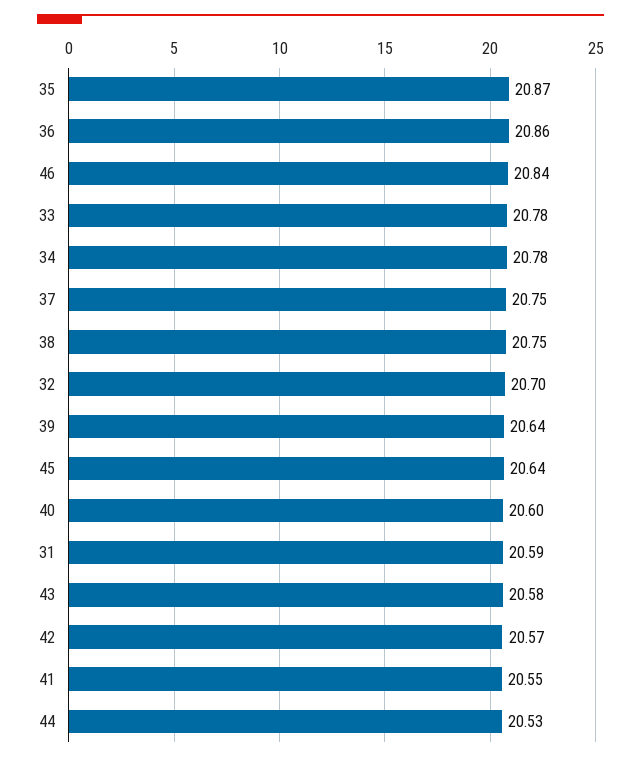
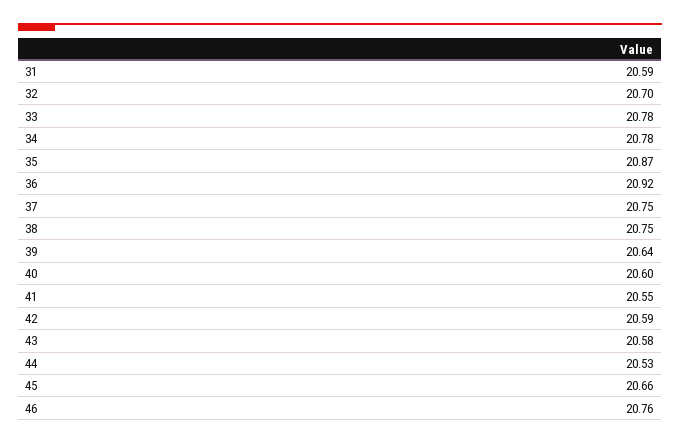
36: 20.86 -> 20.92
46: 20.84 -> 20.76
45: 20.64 -> 20.66
42: 20.57 -> 20.59

